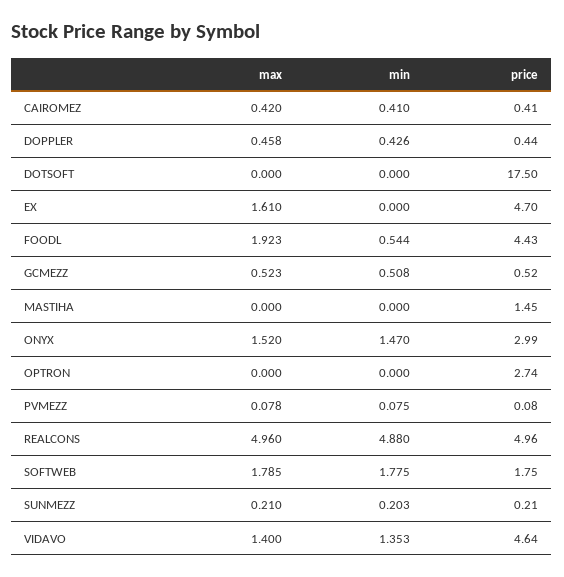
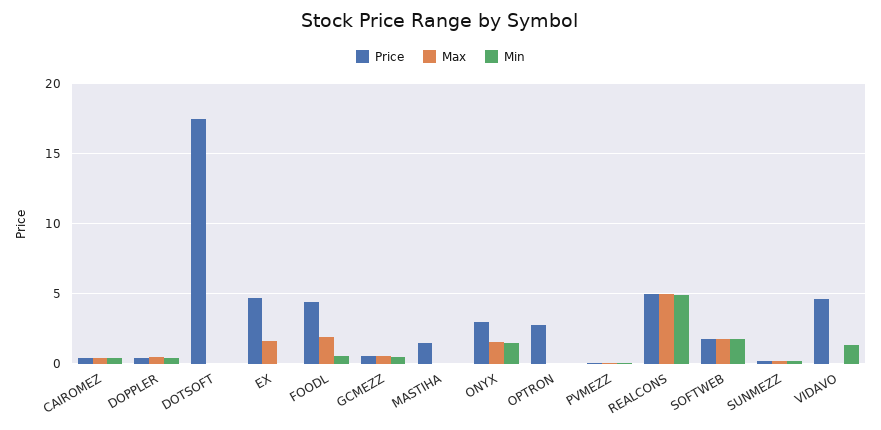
max, VIDAVO: 1.4 -> 0

